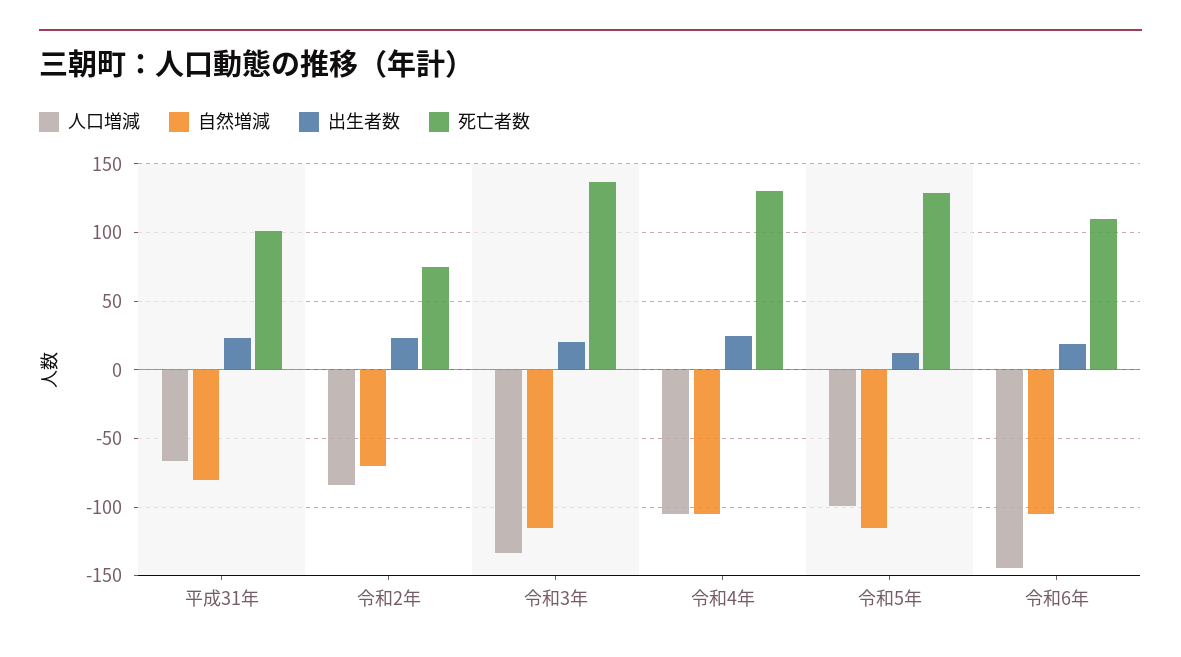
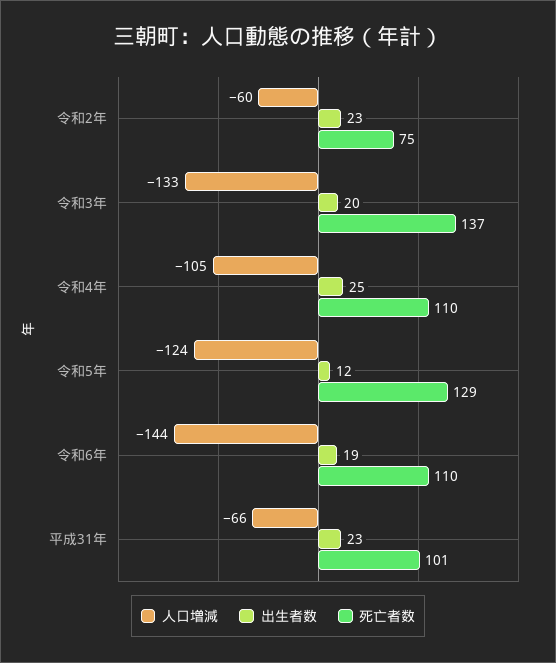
自然増減, 平成31年: -80 -> none
人口増減, 令和2年: -85 -> -60
自然増減, 令和2年: -70 -> none
自然増減, 令和3年: -115 -> none
自然増減, 令和4年: -105 -> none
死亡者数, 令和4年: 130 -> 110
人口増減, 令和5年: -100 -> -124
自然増減, 令和5年: -115 -> none
自然増減, 令和6年: -105 -> none

